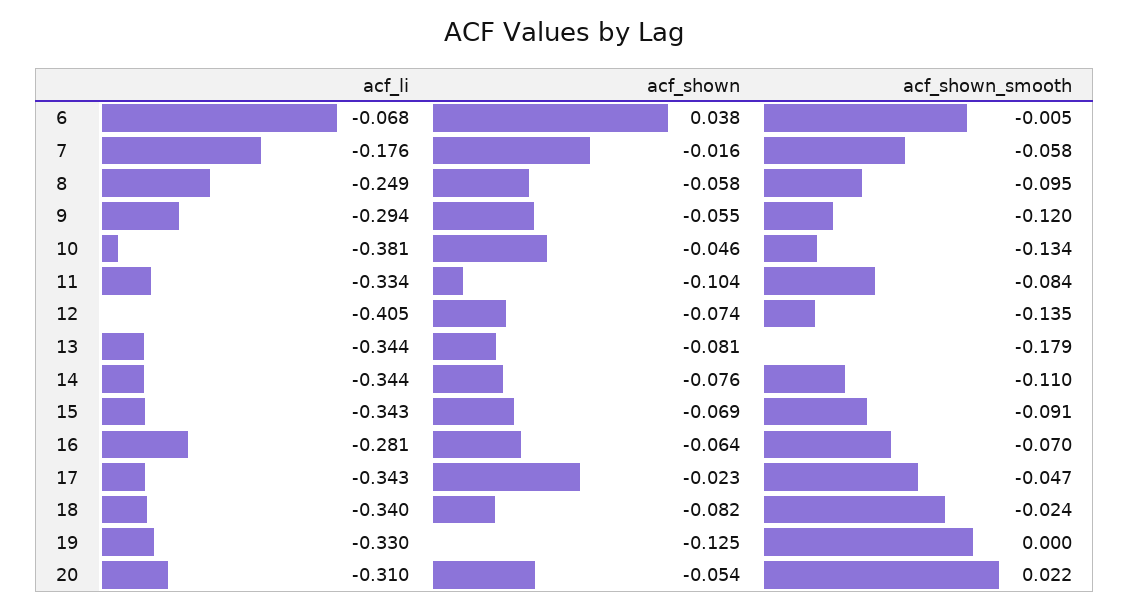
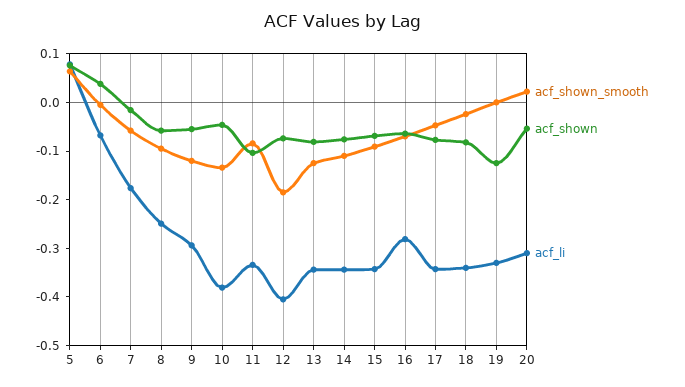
acf_shown_smooth, 12: -0.135 -> -0.18
acf_shown_smooth, 13: -0.179 -> -0.12
acf_shown, 17: -0.023 -> -0.08
acf_shown_smooth, 5: none -> 0.06
acf_shown, 5: none -> 0.08
acf_li, 5: none -> 0.08

